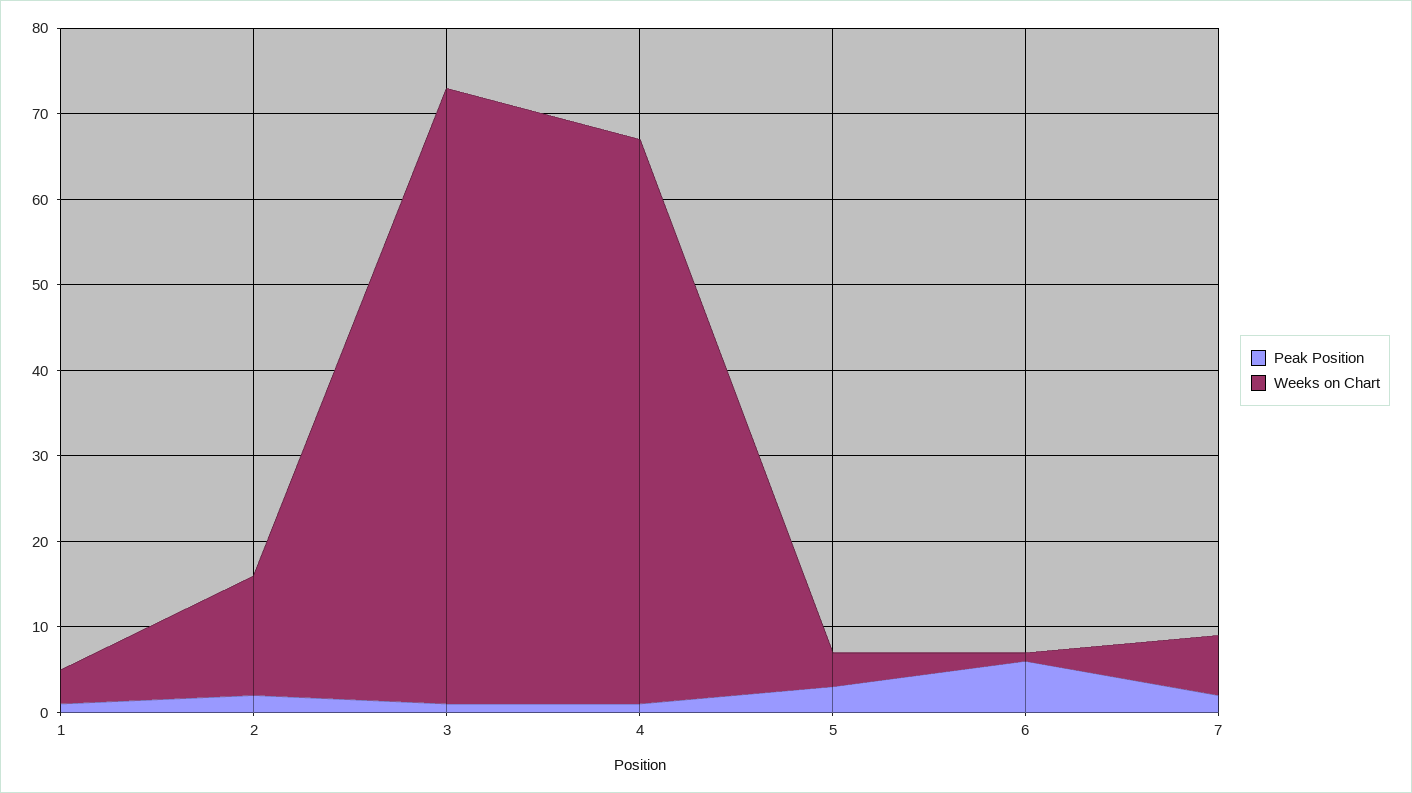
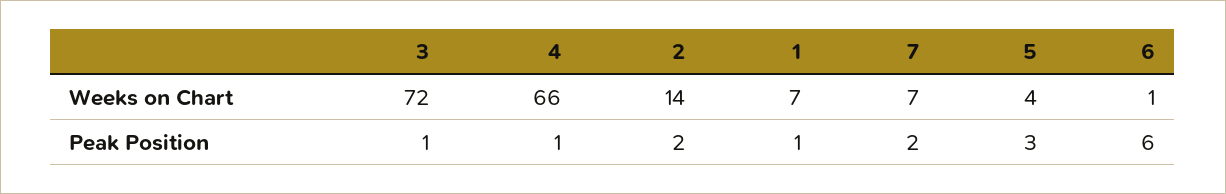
Weeks on Chart, 1: 4 -> 7

